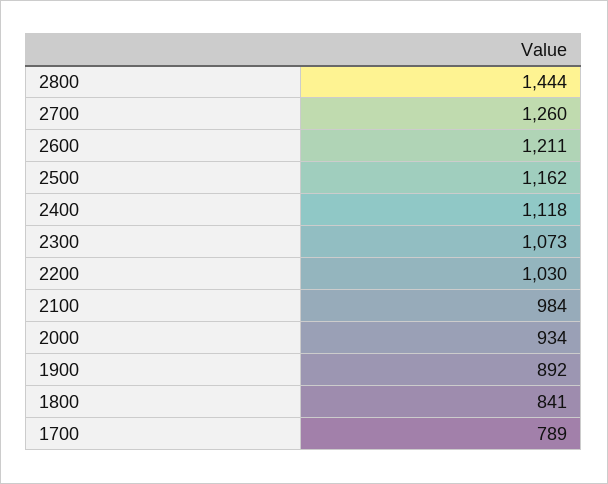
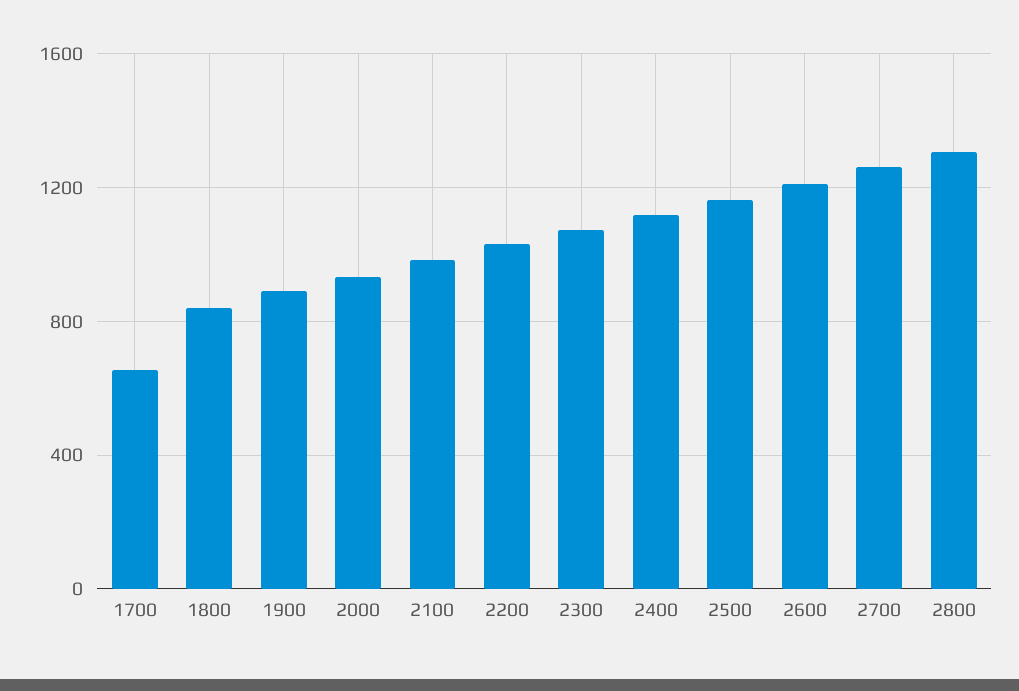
2800: 1444 -> 1300
1700: 789 -> 650

